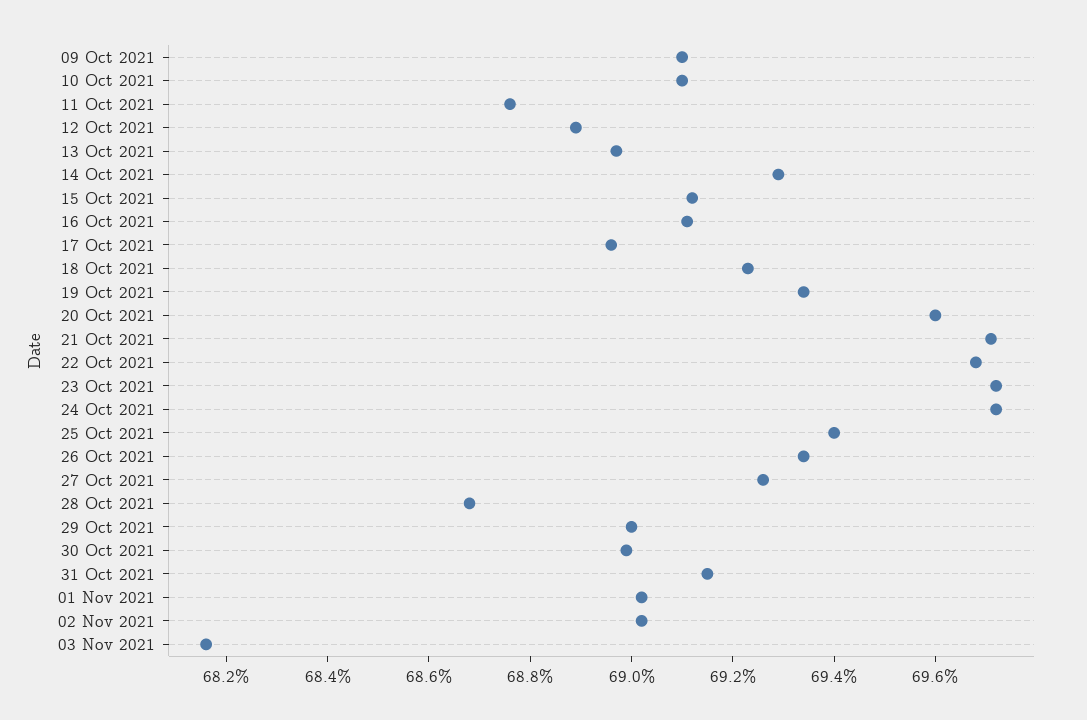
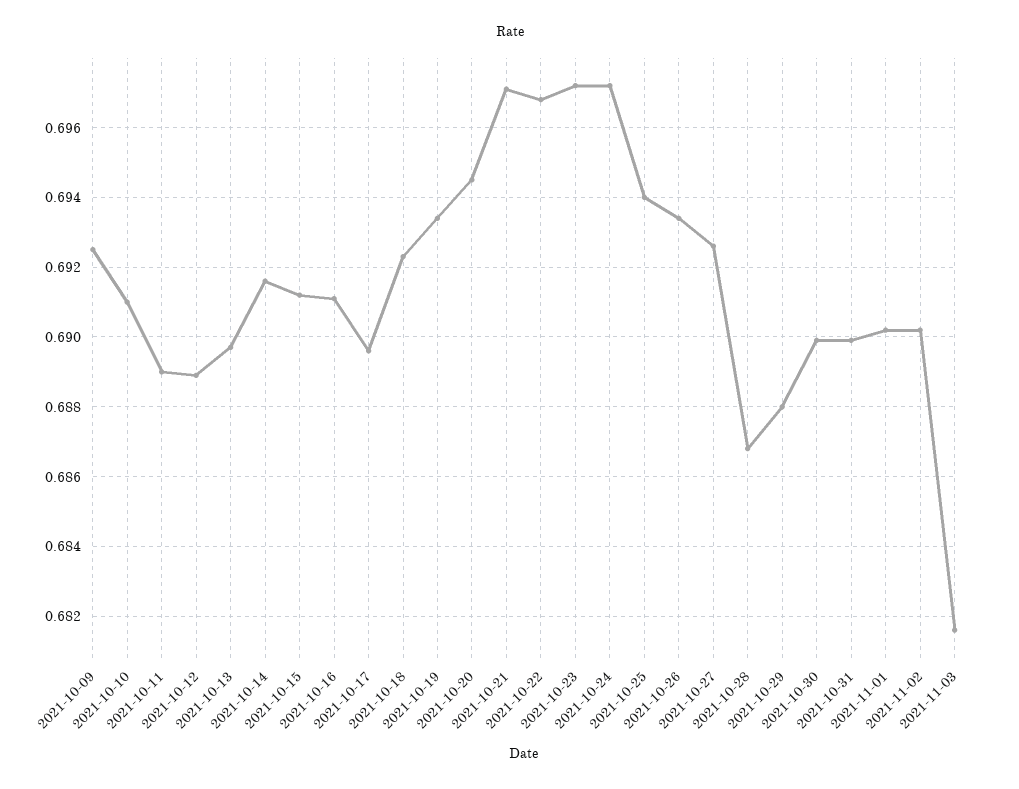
09 Oct 2021: 0.691 -> 0.6925
11 Oct 2021: 0.6875 -> 0.689
14 Oct 2021: 0.693 -> 0.6915
20 Oct 2021: 0.696 -> 0.6945
29 Oct 2021: 0.69 -> 0.688
31 Oct 2021: 0.6915 -> 0.69

